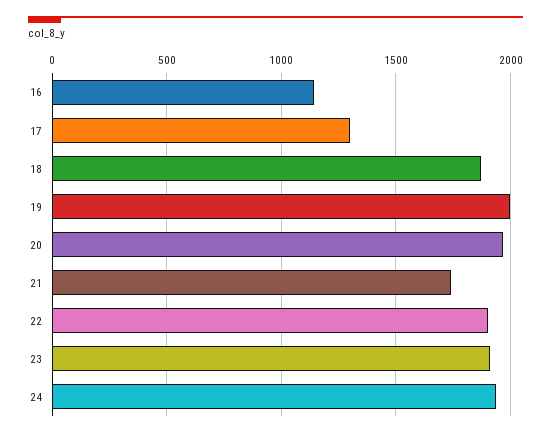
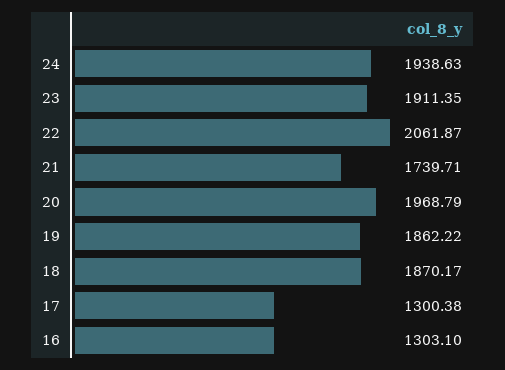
16: 1150 -> 1303.1
19: 2000 -> 1862.22
22: 1900 -> 2061.87

